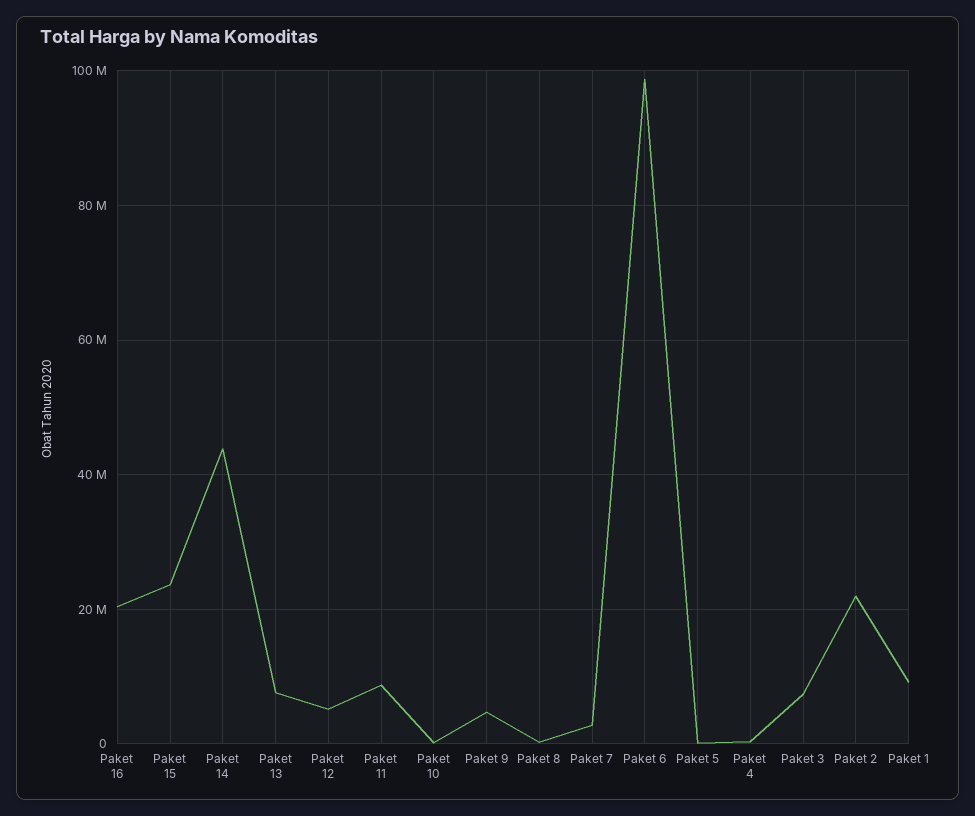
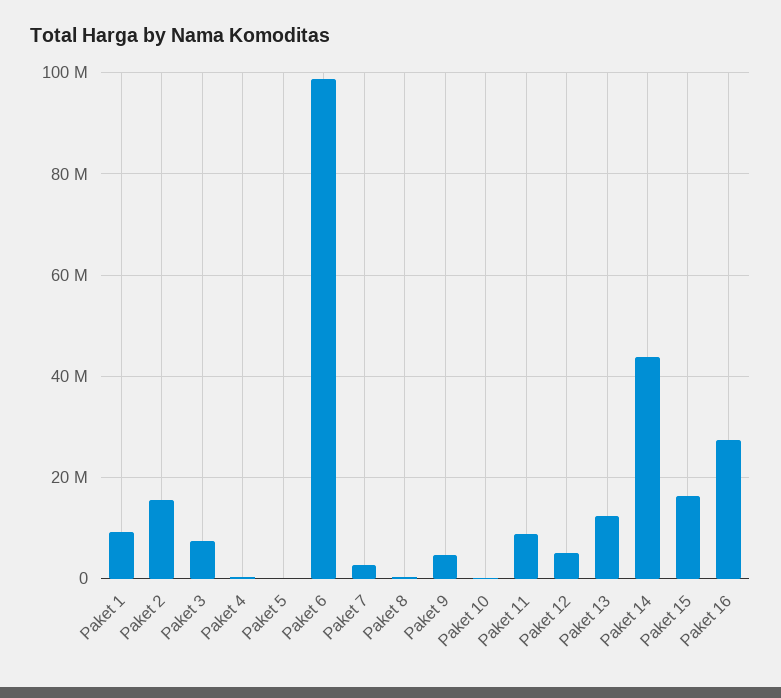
Paket 16: 20000000 -> 28000000
Paket 15: 24000000 -> 16000000
Paket 13: 8000000 -> 12000000
Paket 2: 22000000 -> 16000000

